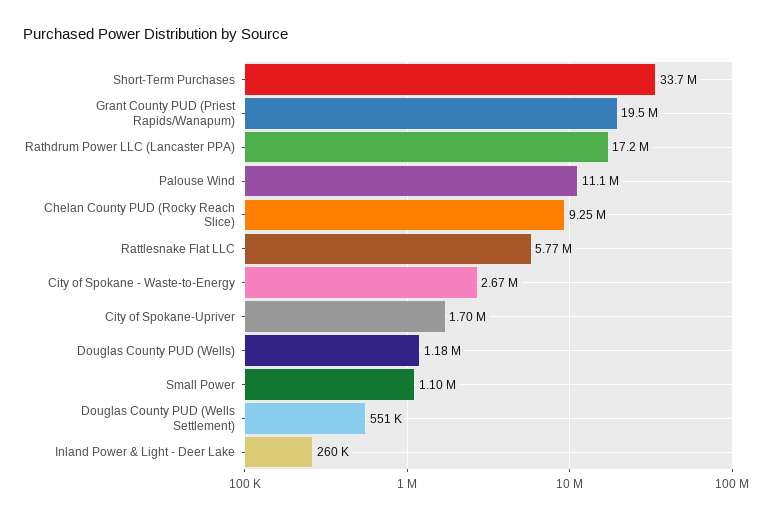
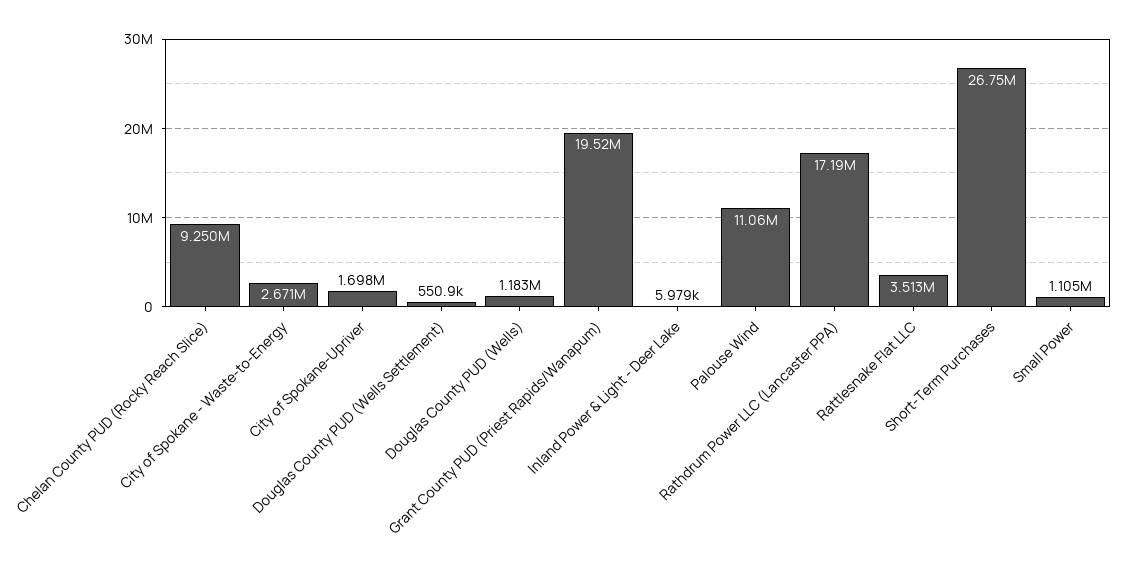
Short-Term Purchases: 33700000 -> 26750000
Rattlesnake Flat LLC: 5770000 -> 3513000
Inland Power & Light - Deer Lake: 260000 -> 5979

